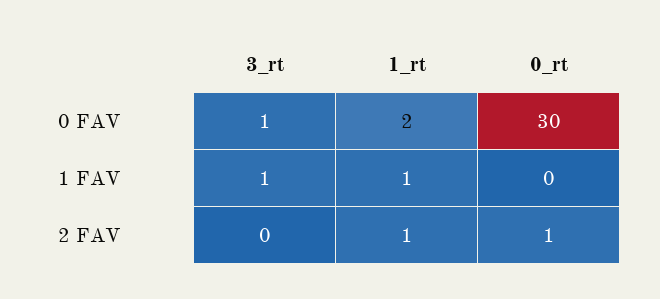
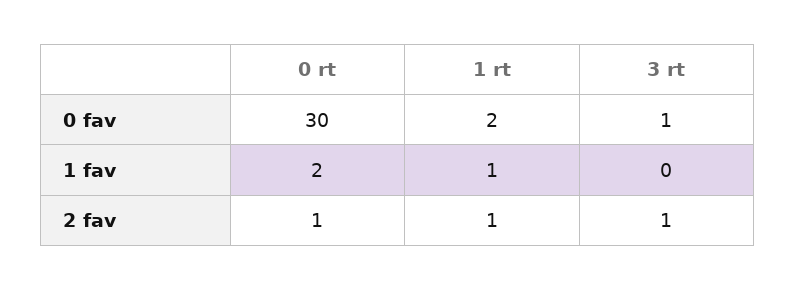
3_rt, 1 FAV: 1 -> 0
0_rt, 1 FAV: 0 -> 2
3_rt, 2 FAV: 0 -> 1

